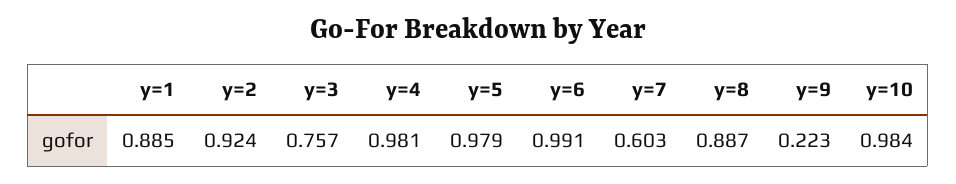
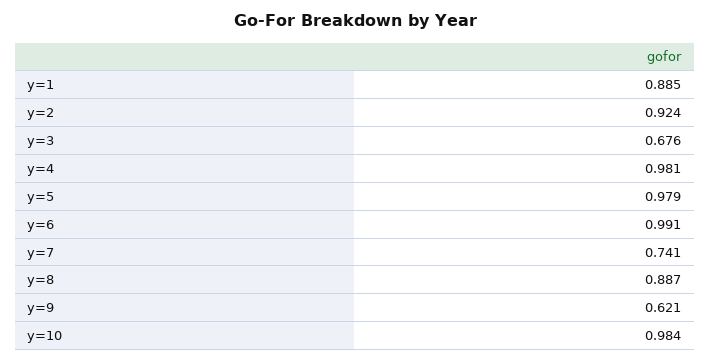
y=3: 0.757 -> 0.676
y=7: 0.603 -> 0.741
y=9: 0.223 -> 0.621

